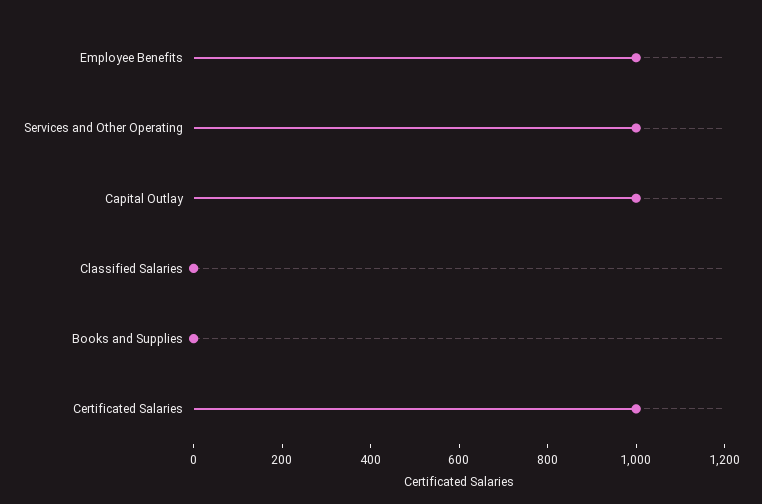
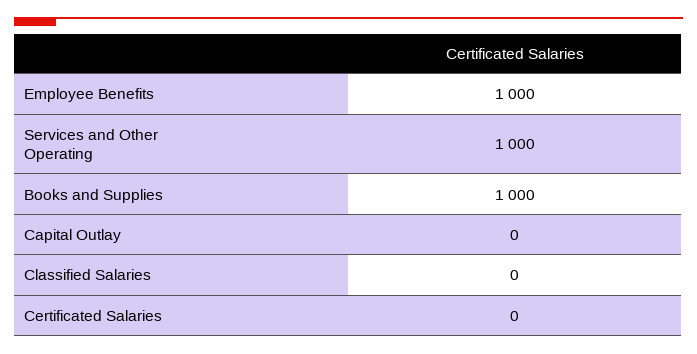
Capital Outlay: 1000 -> 0
Books and Supplies: 0 -> 1000
Certificated Salaries: 1000 -> 0

